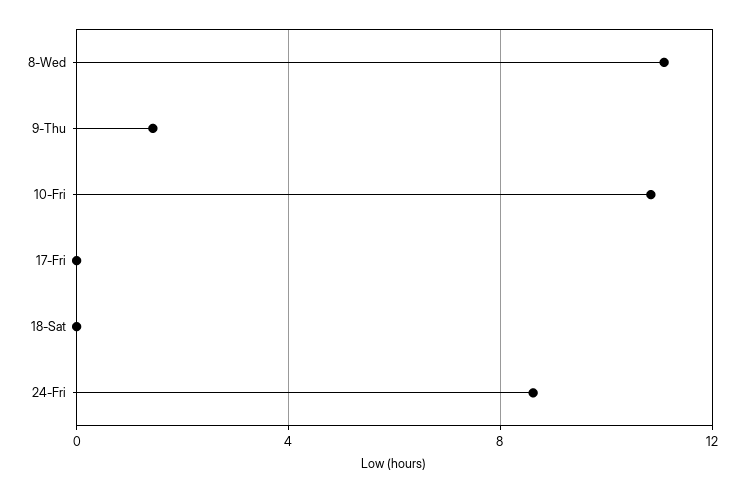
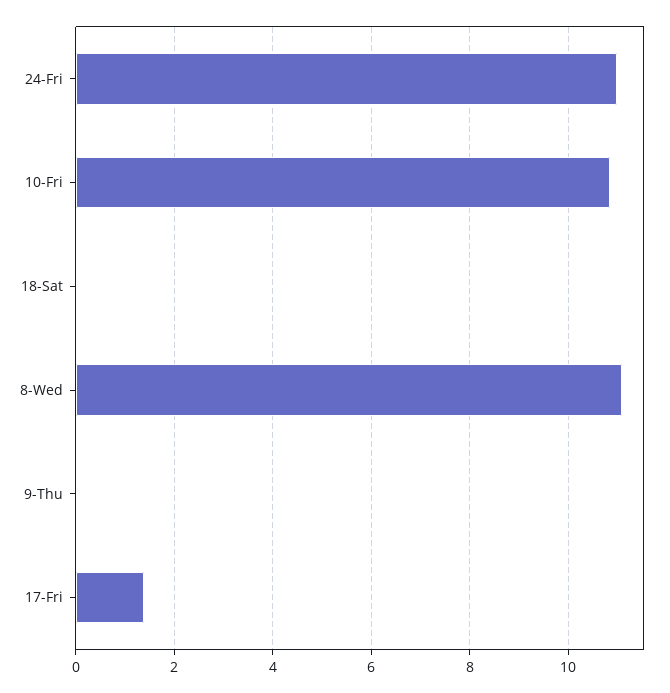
9-Thu: 1.5 -> 0
17-Fri: 0 -> 1.4
24-Fri: 8.5 -> 11

